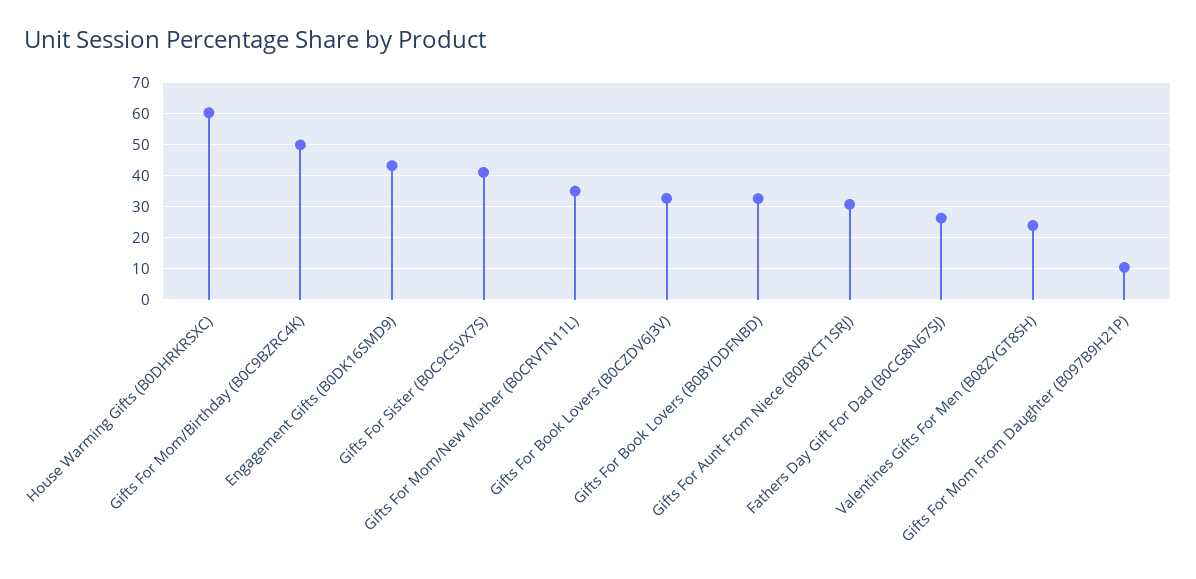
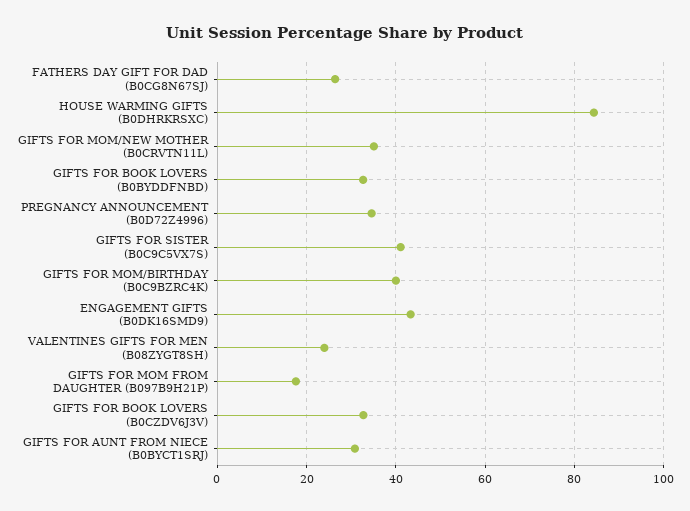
House Warming Gifts (B0DHRKRSXC): 60 -> 84
Gifts For Mom/Birthday (B0C9BZRC4K): 50 -> 40
Gifts For Mom From Daughter (B097B9H21P): 10 -> 18
PREGNANCY ANNOUNCEMENT (B0D72Z4996): none -> 34

